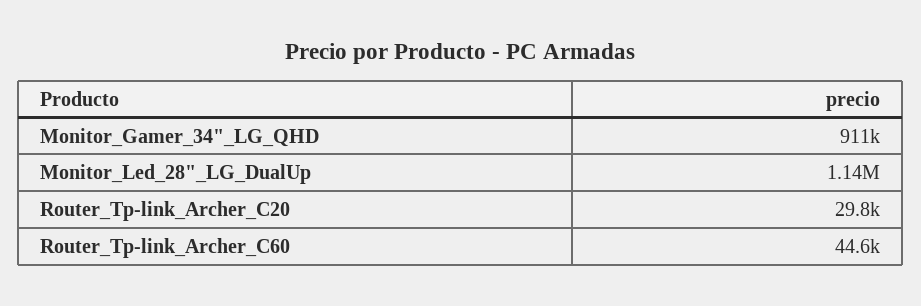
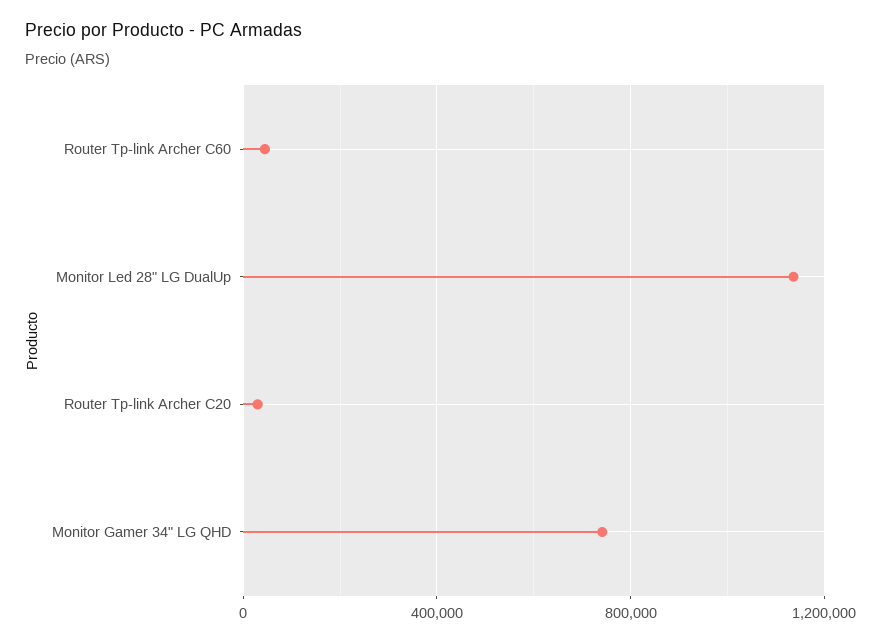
Monitor_Gamer_34"_LG_QHD: 911000 -> 750000

